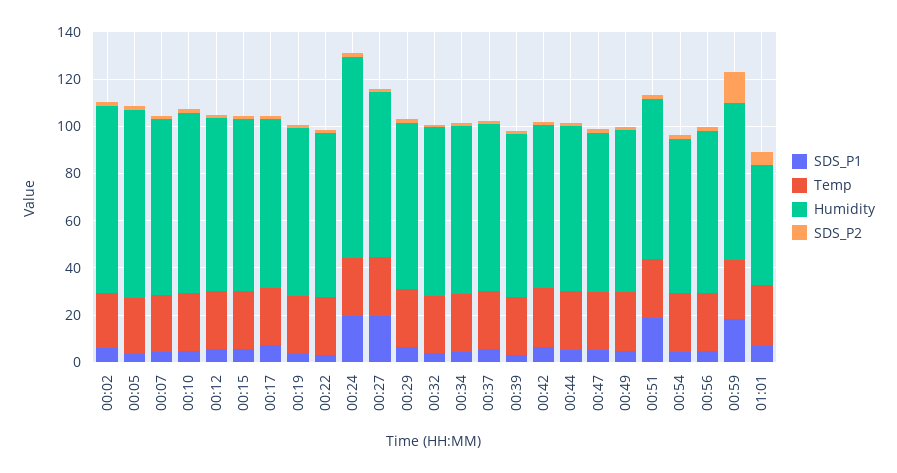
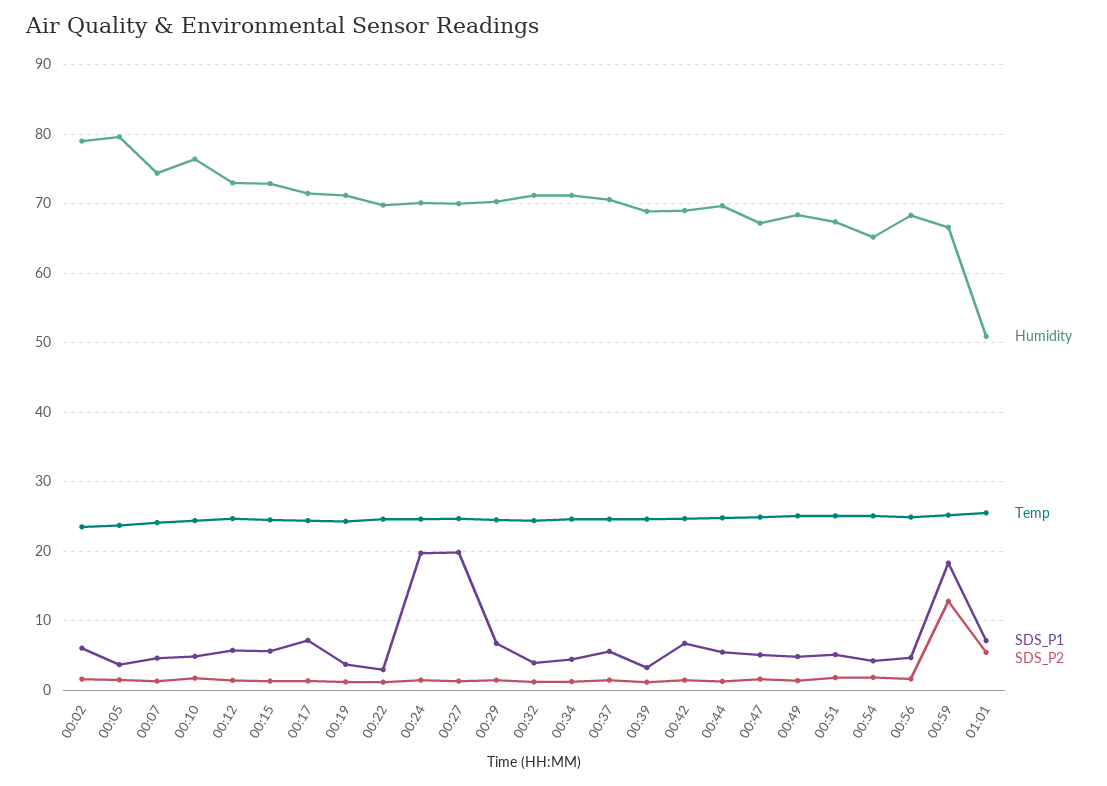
Humidity, 00:24: 85 -> 70
SDS_P1, 00:51: 20 -> 5

